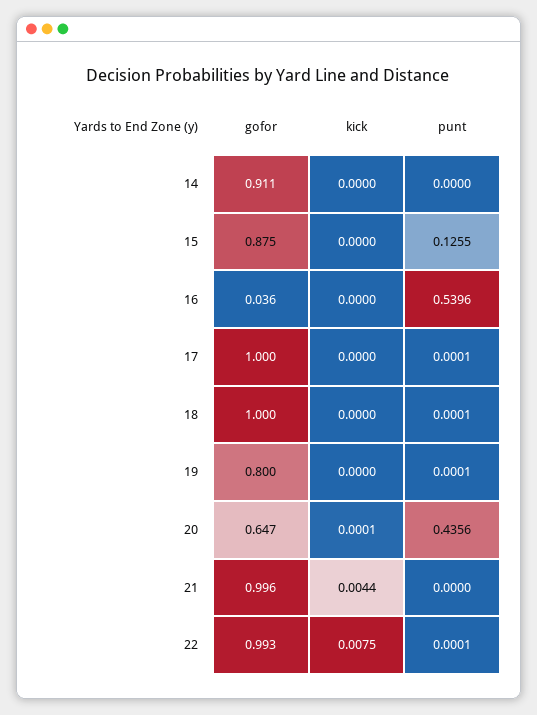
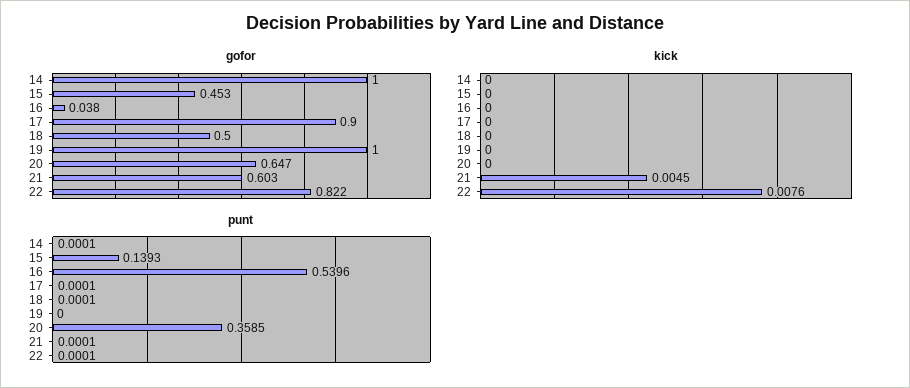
gofor, 14: 0.911 -> 1
punt, 14: 0 -> 0.0001
gofor, 15: 0.875 -> 0.453
punt, 15: 0.1255 -> 0.1393
gofor, 16: 0.036 -> 0.038
gofor, 17: 1 -> 0.9
gofor, 18: 1 -> 0.5
gofor, 19: 0.8 -> 1
punt, 19: 0.0001 -> 0
kick, 20: 0.0001 -> 0
punt, 20: 0.4356 -> 0.3585
gofor, 21: 0.996 -> 0.603
kick, 21: 0.0044 -> 0.0045
punt, 21: 0 -> 0.0001
gofor, 22: 0.993 -> 0.822
kick, 22: 0.0075 -> 0.0076

